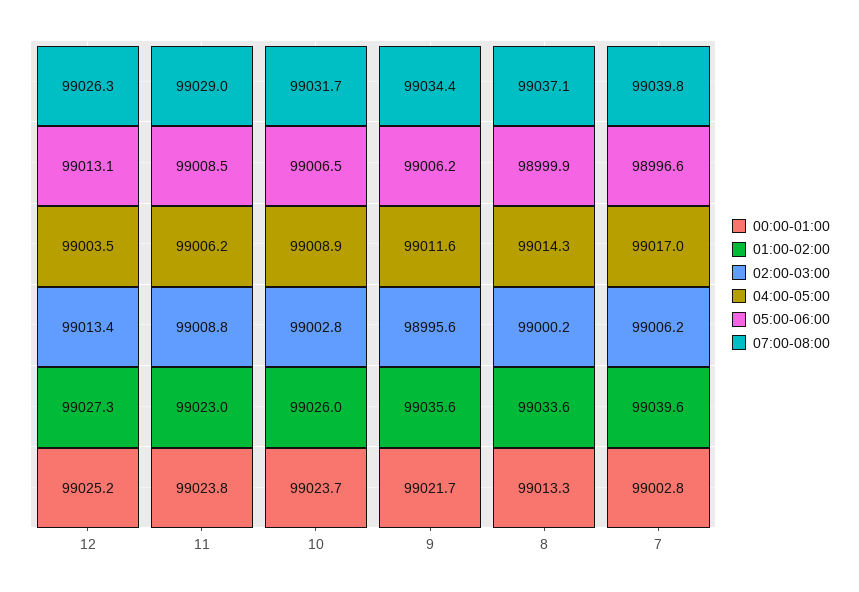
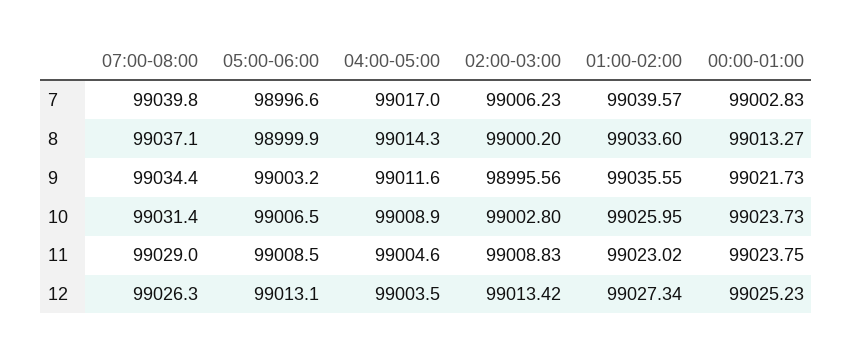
04:00-05:00, 11: 99006.2 -> 99004.6
07:00-08:00, 10: 99031.7 -> 99031.4
05:00-06:00, 9: 99006.2 -> 99003.2

